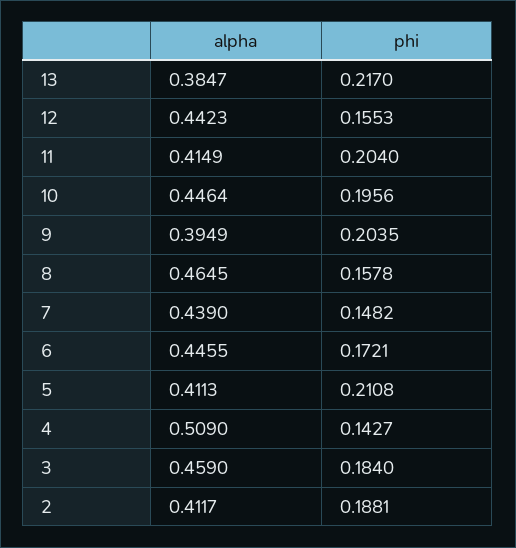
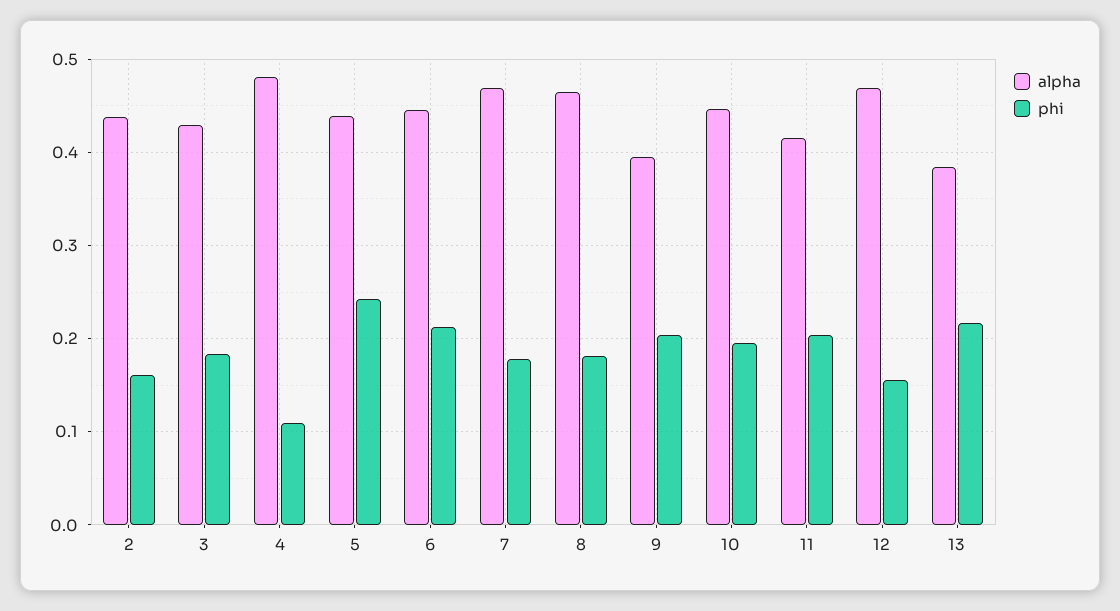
alpha, 12: 0.4423 -> 0.47
phi, 8: 0.1578 -> 0.18
alpha, 7: 0.439 -> 0.47
phi, 7: 0.1482 -> 0.18
phi, 6: 0.1721 -> 0.21
alpha, 5: 0.4113 -> 0.44
phi, 5: 0.2108 -> 0.24
alpha, 4: 0.509 -> 0.48
phi, 4: 0.1427 -> 0.11
alpha, 3: 0.459 -> 0.43
alpha, 2: 0.4117 -> 0.44
phi, 2: 0.1881 -> 0.16

